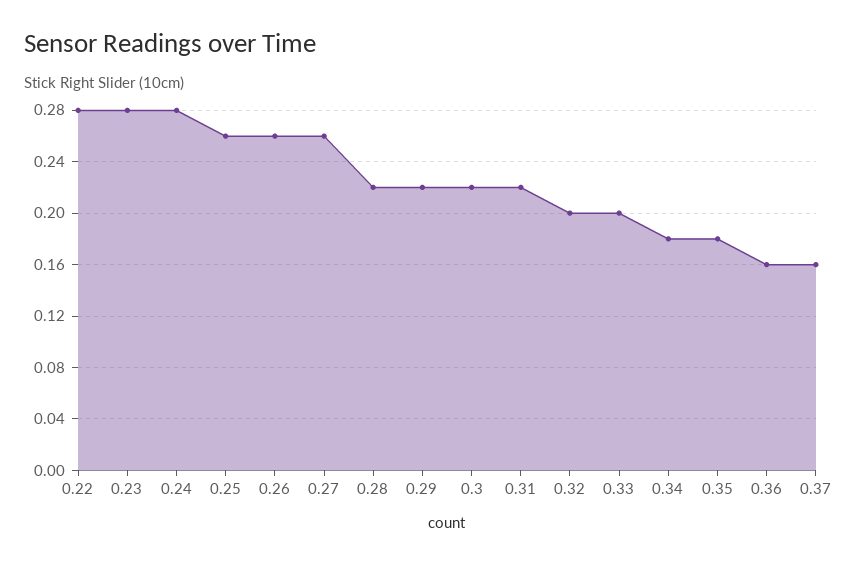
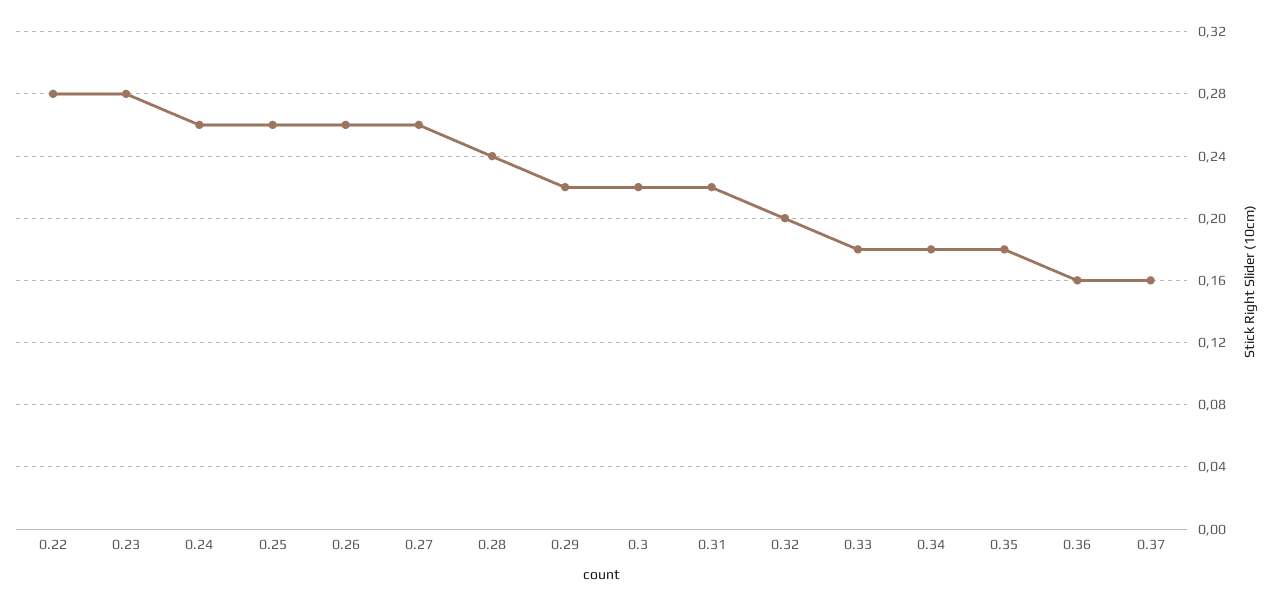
0.24: 0.28 -> 0.26
0.28: 0.22 -> 0.24
0.33: 0.2 -> 0.18

